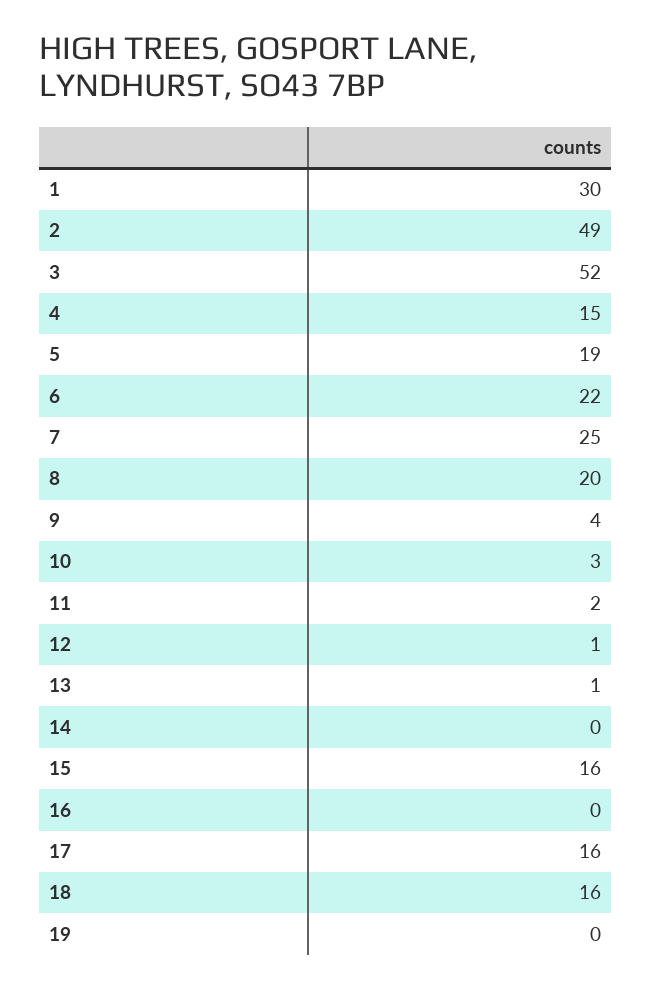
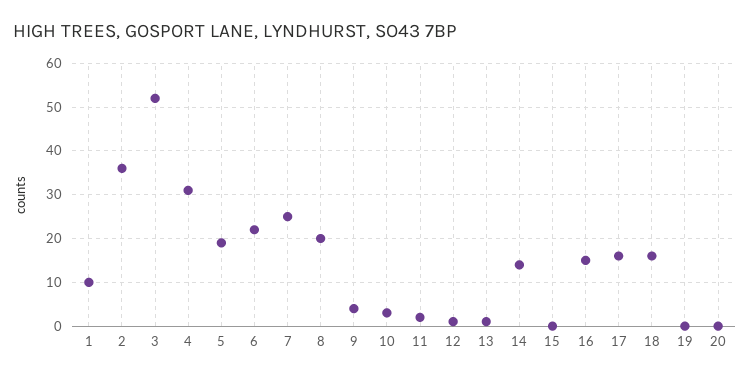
1: 30 -> 10
2: 49 -> 35
4: 15 -> 30
14: 0 -> 15
15: 16 -> 0
16: 0 -> 15
20: none -> 0

